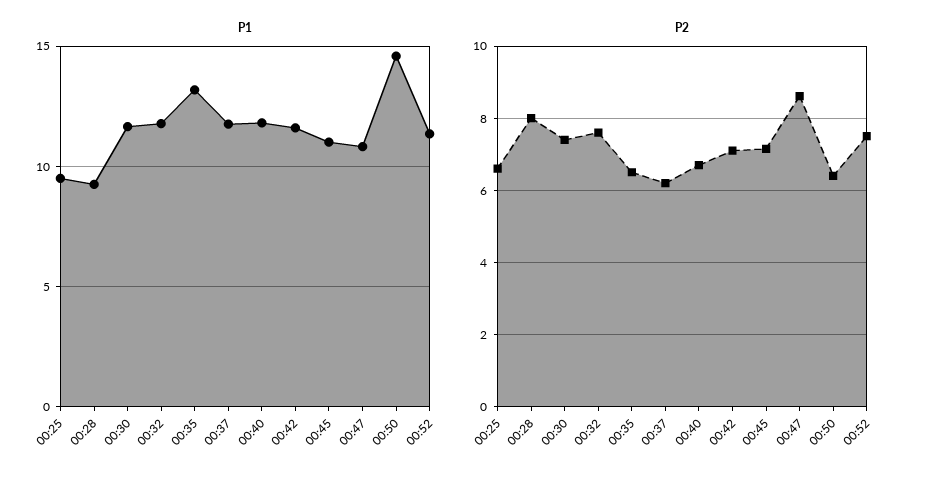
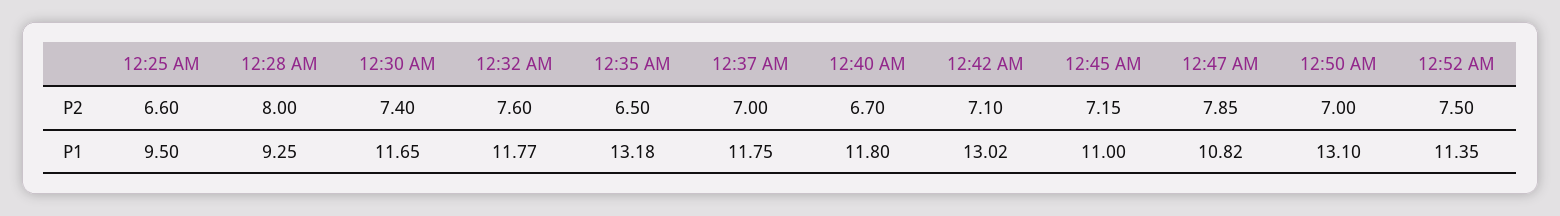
P1, 00:42: 11.5 -> 13.02
P1, 00:50: 14.5 -> 13.1
P2, 00:37: 6.2 -> 7
P2, 00:47: 8.6 -> 7.85
P2, 00:50: 6.4 -> 7

